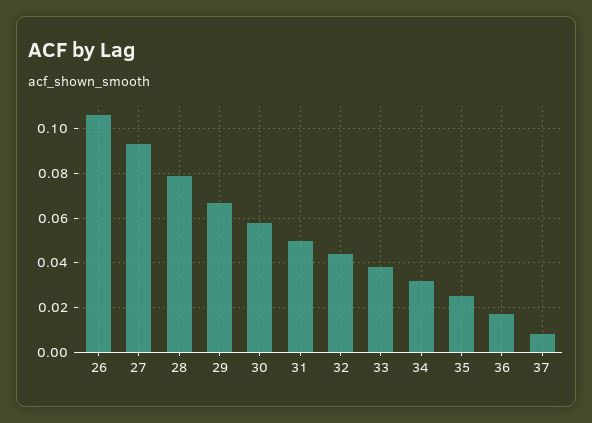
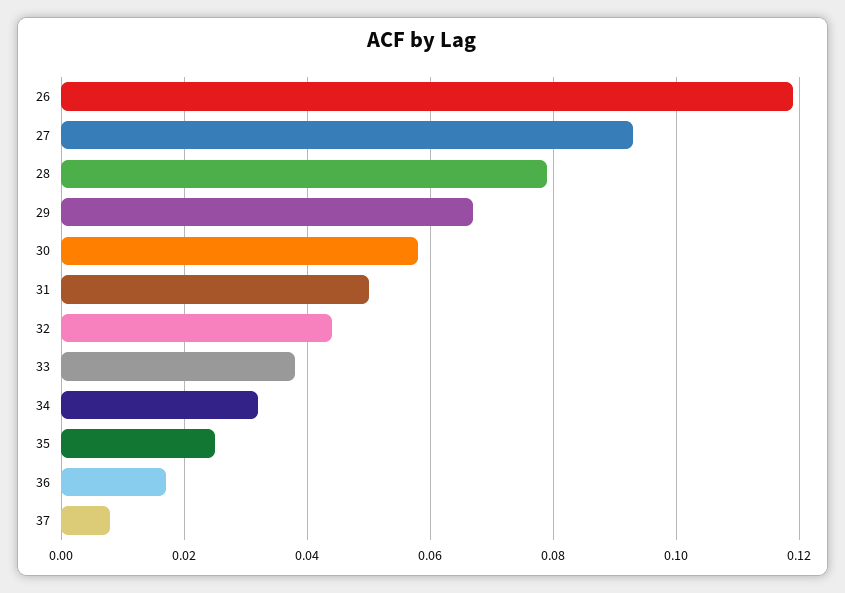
26: 0.105 -> 0.12

